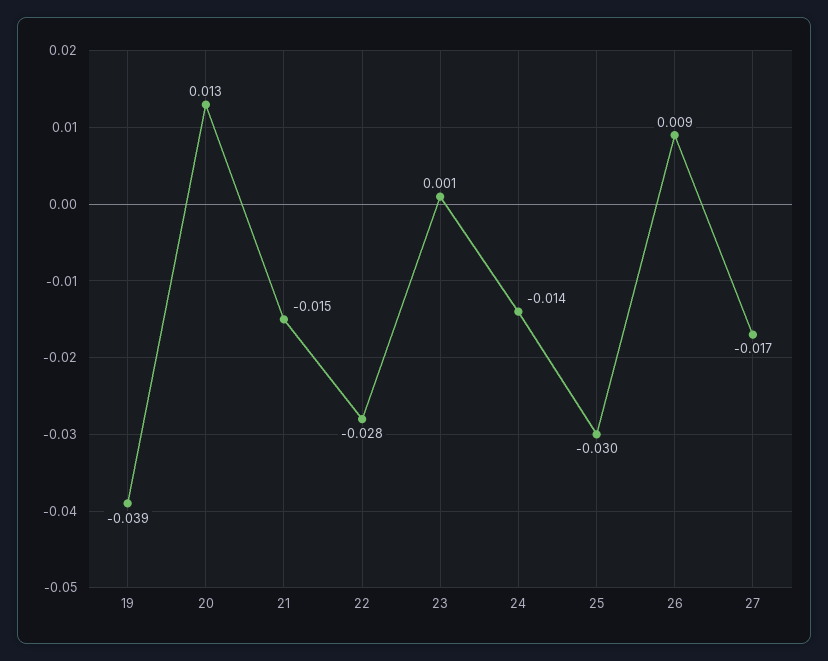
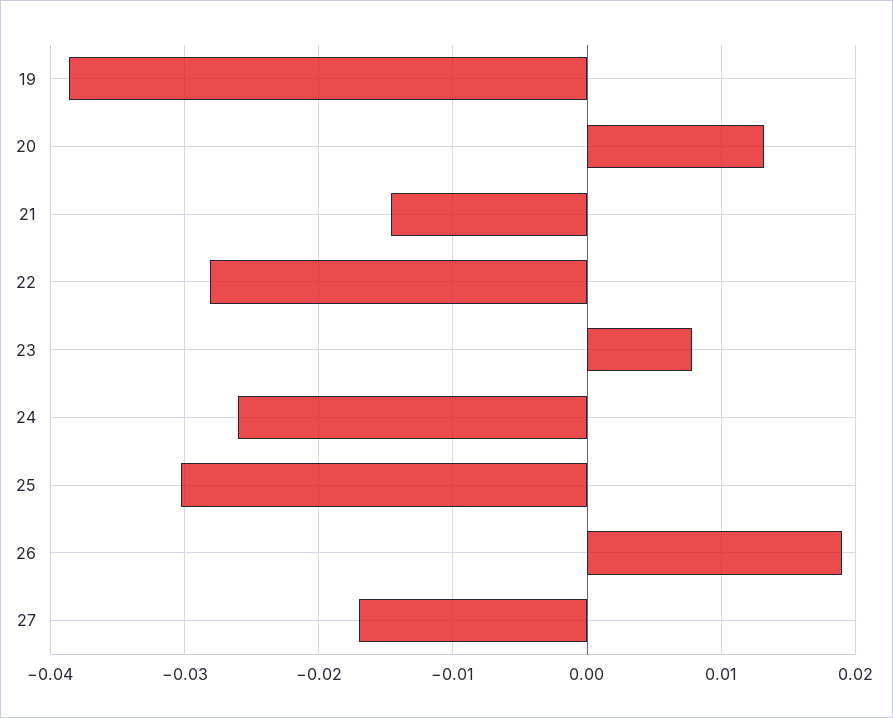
23: 0.001 -> 0.008
24: -0.014 -> -0.026
26: 0.009 -> 0.019

